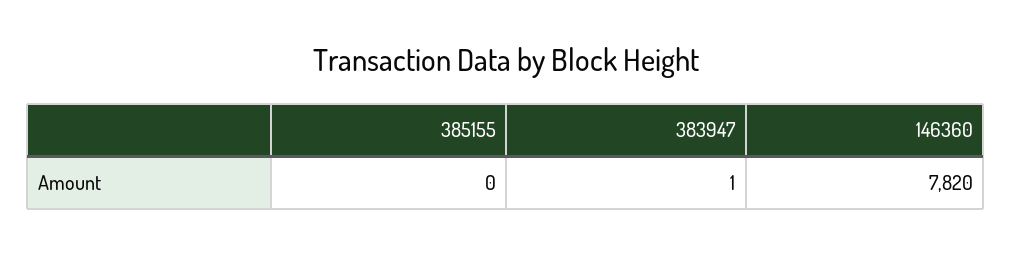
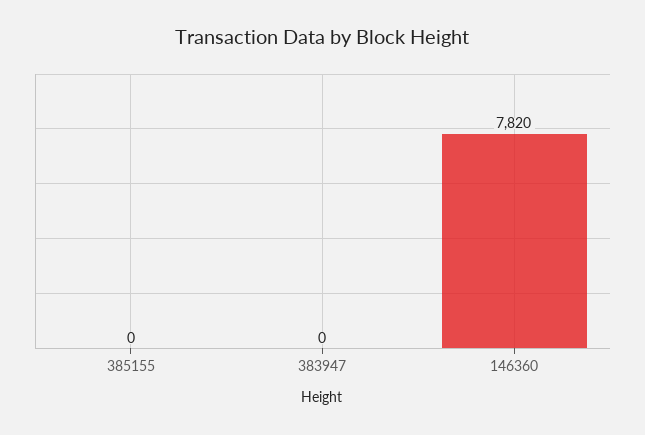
383947: 1 -> 0

